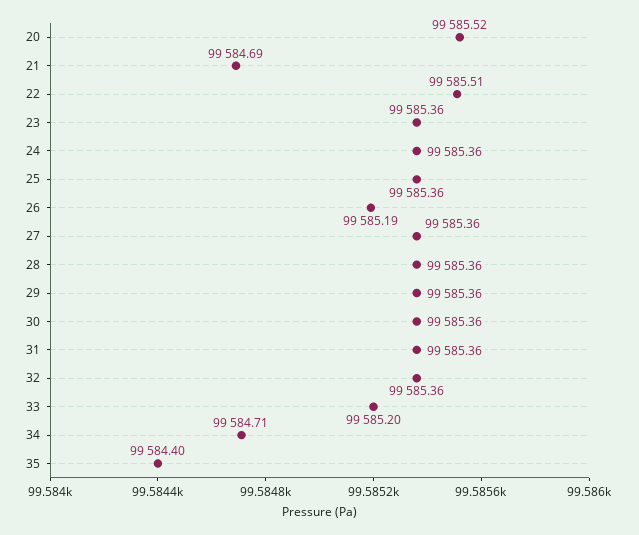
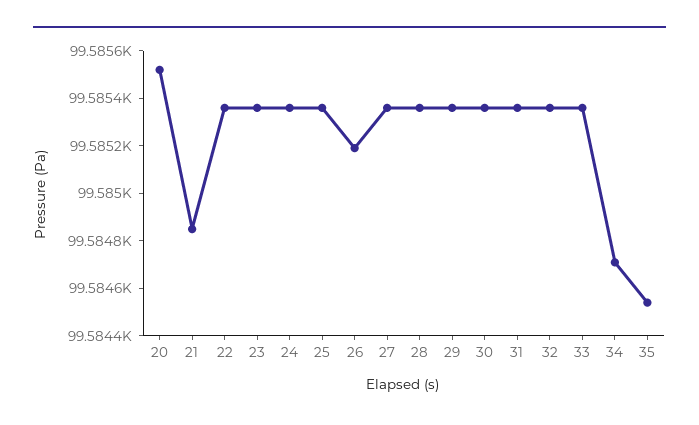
21: 99584.69 -> 99584.85
22: 99585.51 -> 99585.35
33: 99585.2 -> 99585.35
35: 99584.4 -> 99584.55

